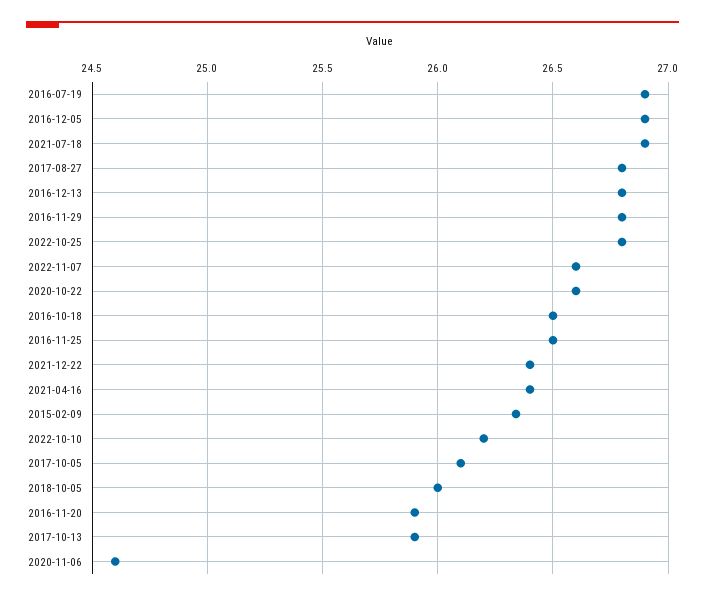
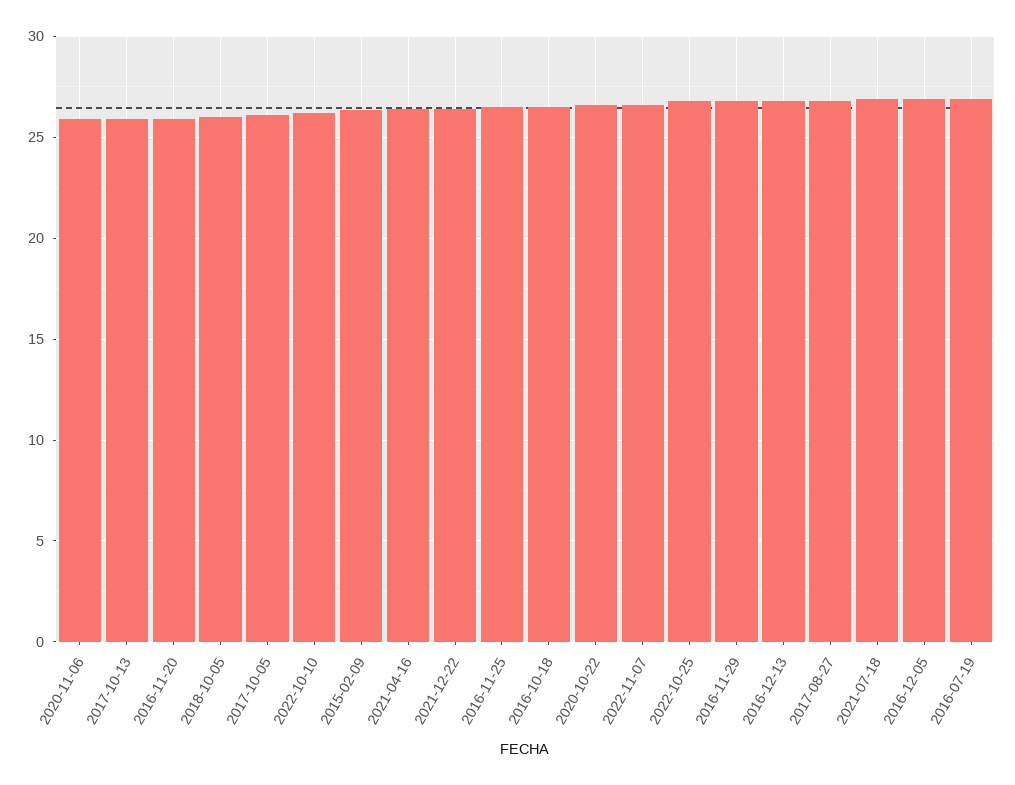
2020-11-06: 24.6 -> 26

